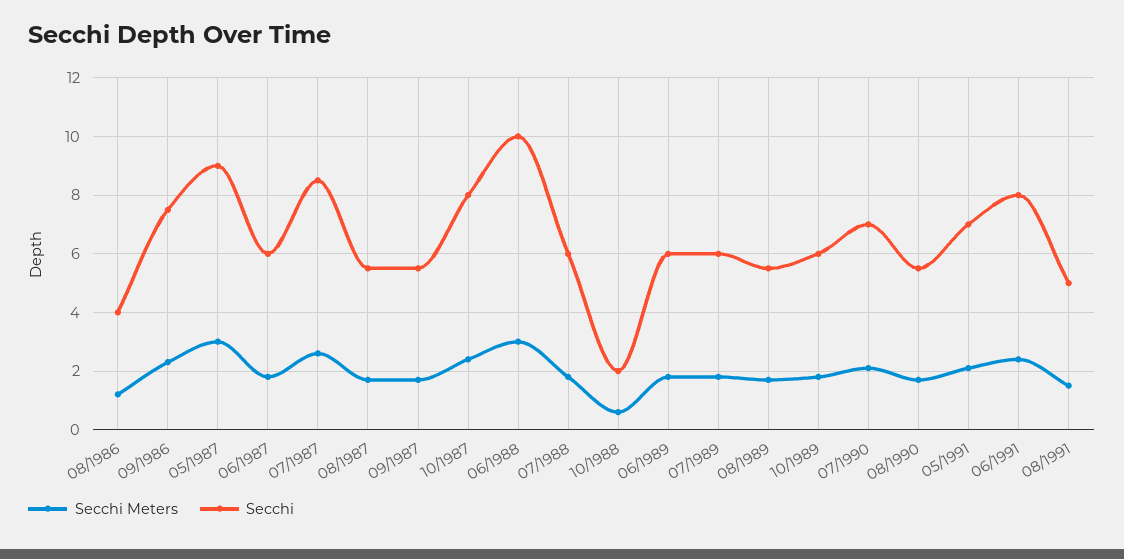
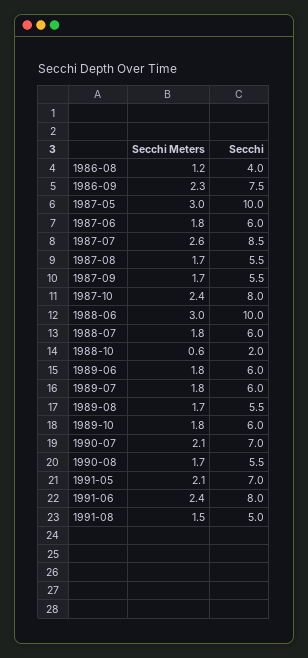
Secchi, 05/1987: 9 -> 10

